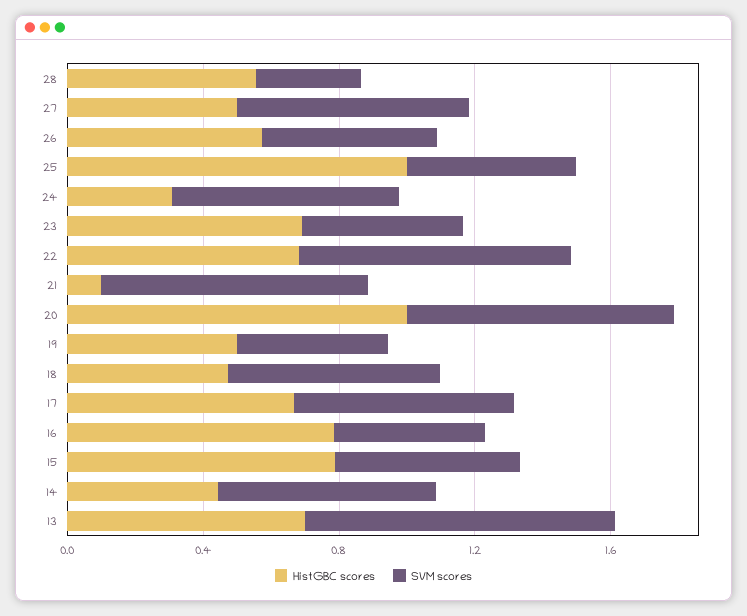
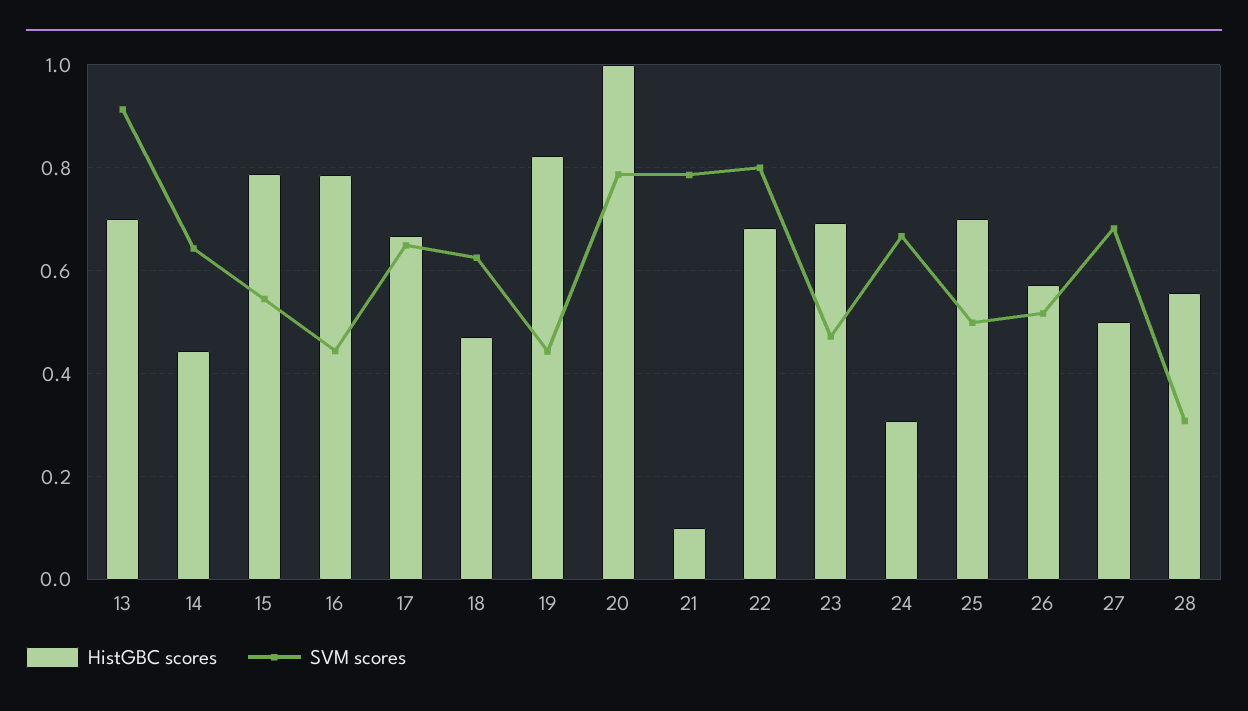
HistGBC scores, 25: 1 -> 0.7
HistGBC scores, 19: 0.5 -> 0.82

